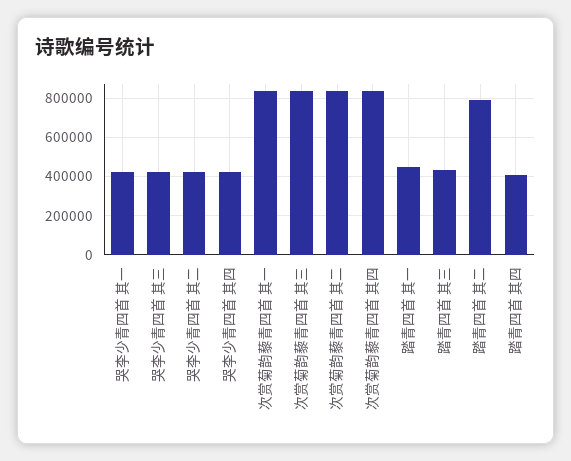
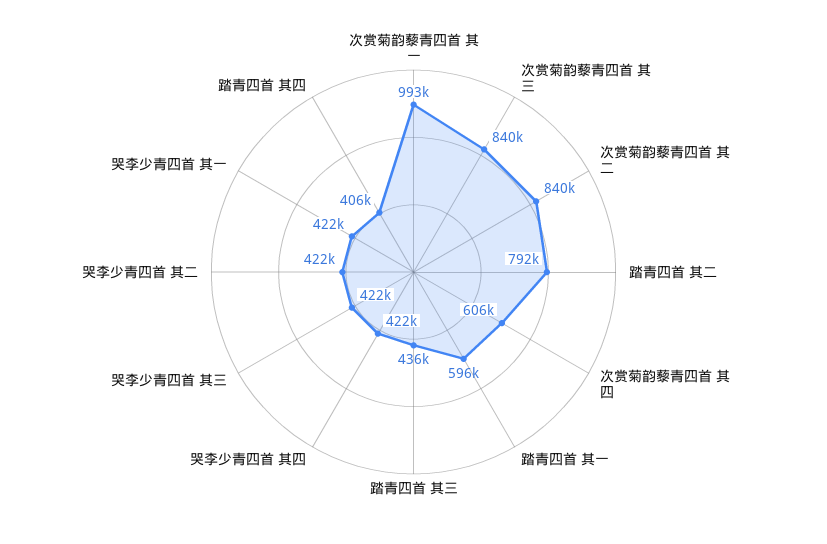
次赏菊韵藜青四首 其一: 850000 -> 993000
次赏菊韵藜青四首 其四: 850000 -> 606000
踏青四首 其一: 450000 -> 596000

